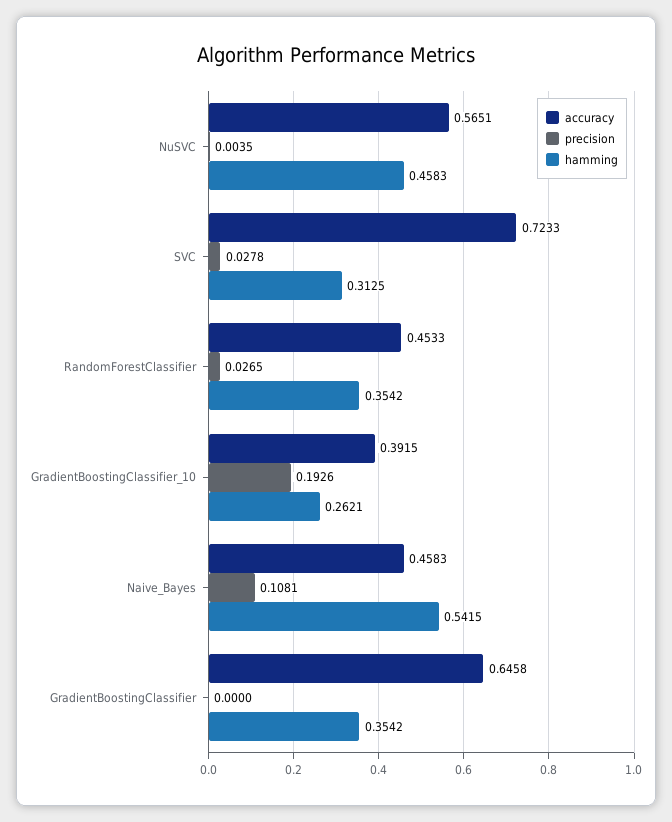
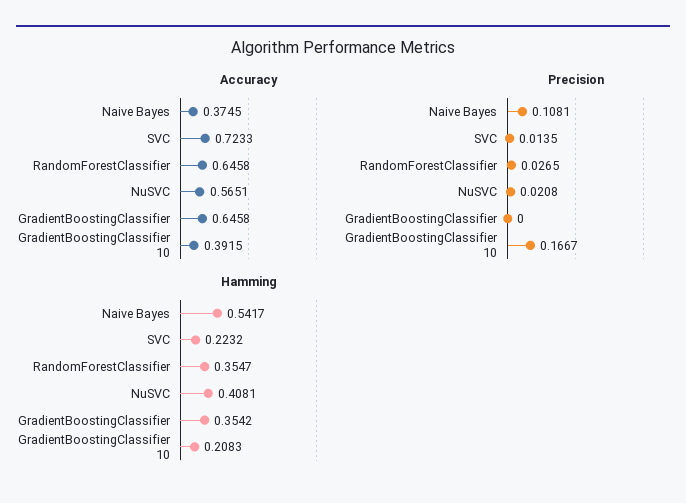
precision, NuSVC: 0.0035 -> 0.0208
hamming, NuSVC: 0.4583 -> 0.4081
precision, SVC: 0.0278 -> 0.0135
hamming, SVC: 0.3125 -> 0.2232
accuracy, RandomForestClassifier: 0.4533 -> 0.6458
hamming, RandomForestClassifier: 0.3542 -> 0.3547
precision, GradientBoostingClassifier_10: 0.1926 -> 0.1667
hamming, GradientBoostingClassifier_10: 0.2621 -> 0.2083
accuracy, Naive_Bayes: 0.4583 -> 0.3745
hamming, Naive_Bayes: 0.5415 -> 0.5417

